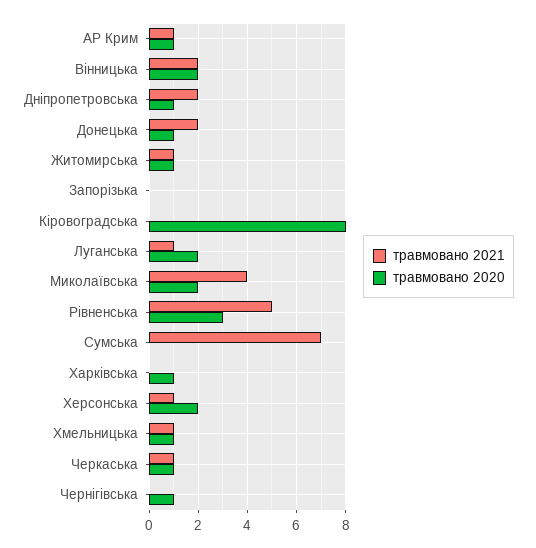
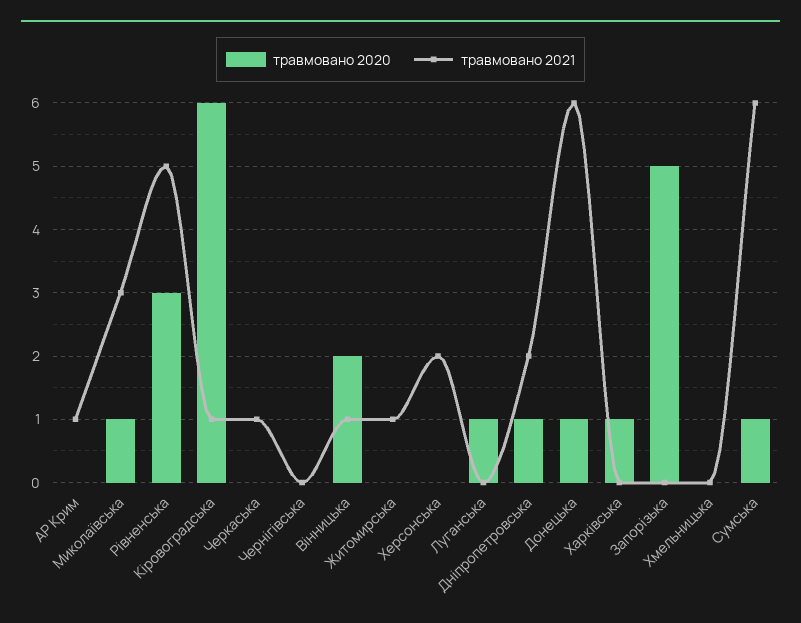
травмовано 2020, АР Крим: 1 -> 0
травмовано 2021, Вінницька: 2 -> 1
травмовано 2021, Донецька: 2 -> 6
травмовано 2020, Житомирська: 1 -> 0
травмовано 2020, Запорізька: 0 -> 5
травмовано 2021, Кіровоградська: 0 -> 1
травмовано 2020, Кіровоградська: 8 -> 6
травмовано 2021, Луганська: 1 -> 0
травмовано 2020, Луганська: 2 -> 1
травмовано 2021, Миколаївська: 4 -> 3
травмовано 2020, Миколаївська: 2 -> 1
травмовано 2021, Сумська: 7 -> 6
травмовано 2020, Сумська: 0 -> 1
травмовано 2021, Херсонська: 1 -> 2
травмовано 2020, Херсонська: 2 -> 0
травмовано 2021, Хмельницька: 1 -> 0
травмовано 2020, Хмельницька: 1 -> 0
травмовано 2020, Черкаська: 1 -> 0
травмовано 2020, Чернігівська: 1 -> 0

